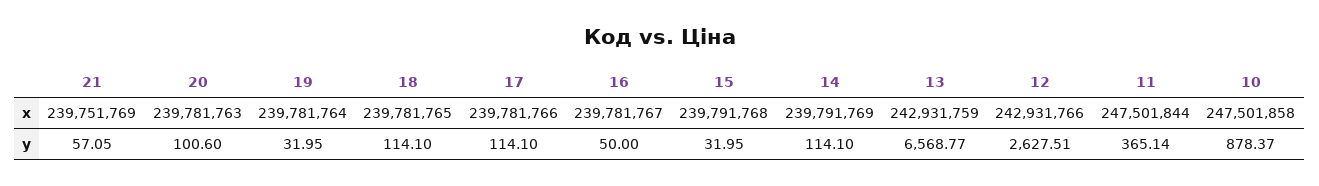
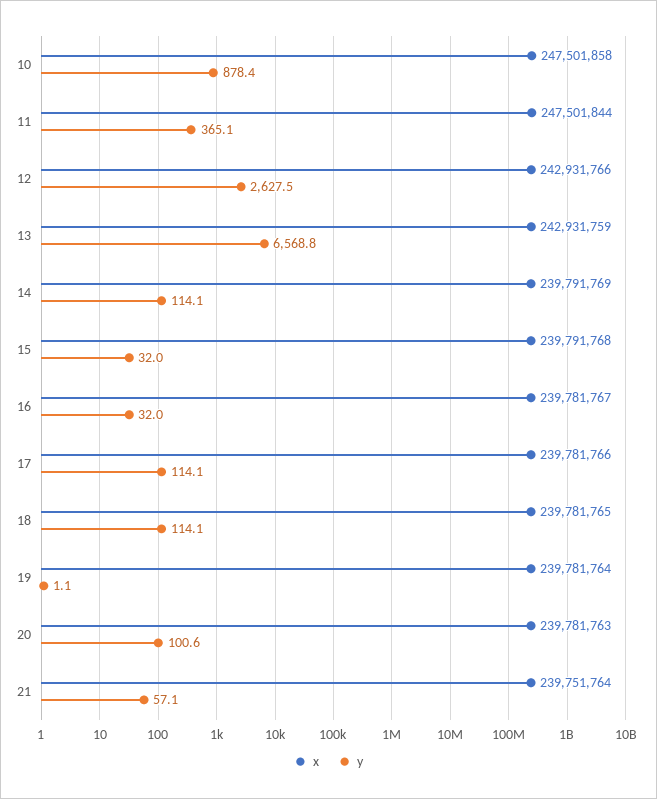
x, 21: 239751769 -> 239751764
y, 19: 31.95 -> 1.1
y, 16: 50 -> 32

